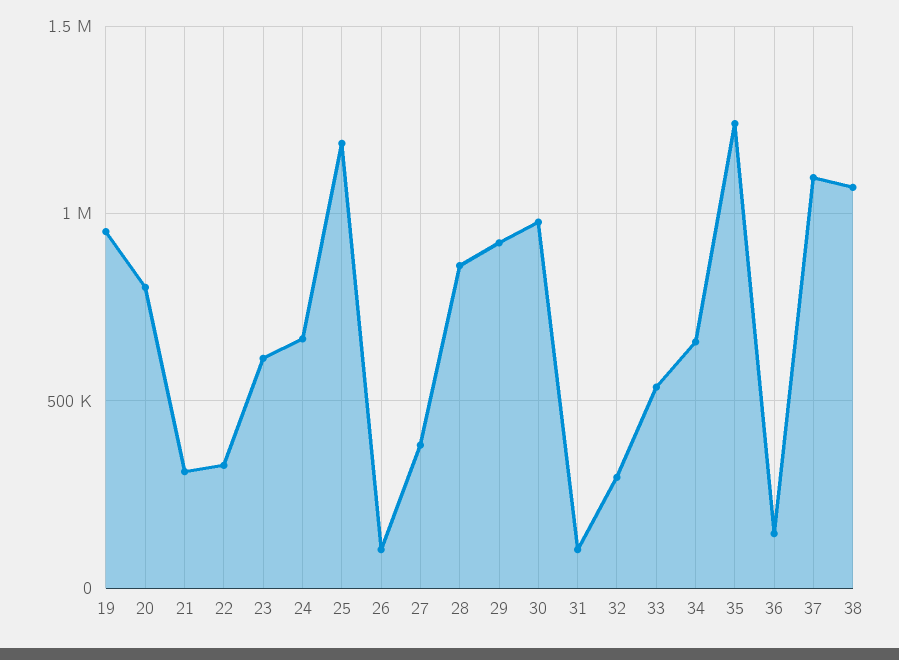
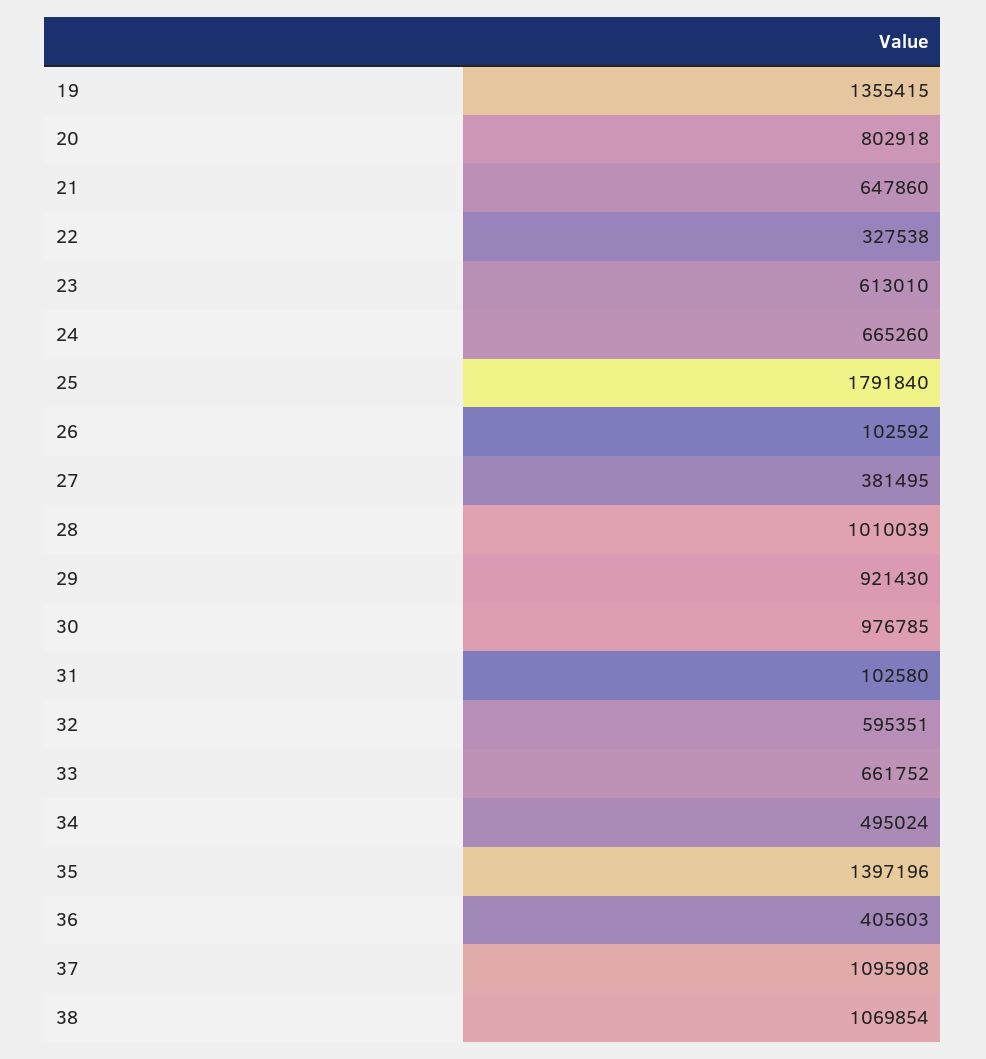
19: 950000 -> 1355415
21: 300000 -> 647860
25: 1200000 -> 1791840
28: 850000 -> 1010039
32: 300000 -> 595351
33: 550000 -> 661752
34: 650000 -> 495024
35: 1250000 -> 1397196
36: 150000 -> 405603

